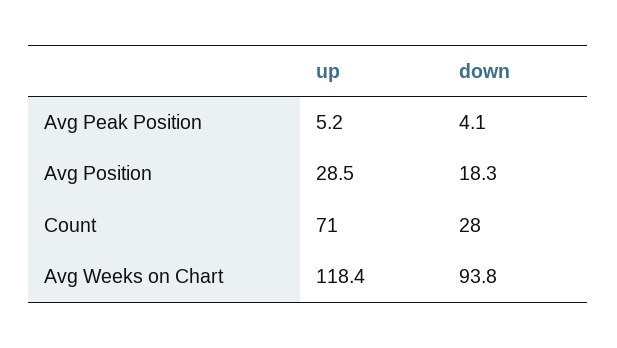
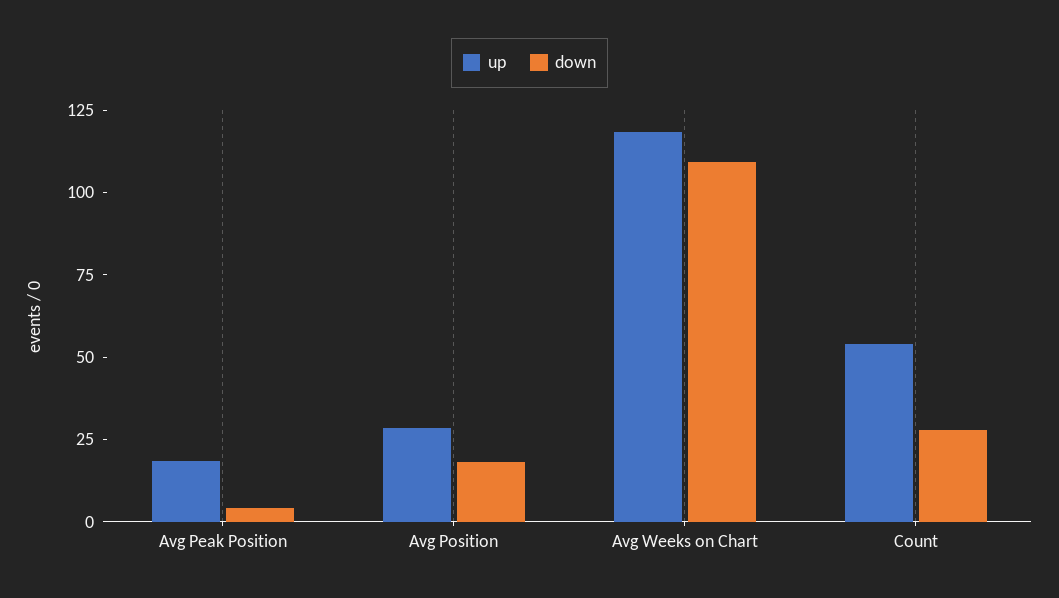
up, Avg Peak Position: 5.2 -> 20
up, Count: 71 -> 55
down, Avg Weeks on Chart: 93.8 -> 110

